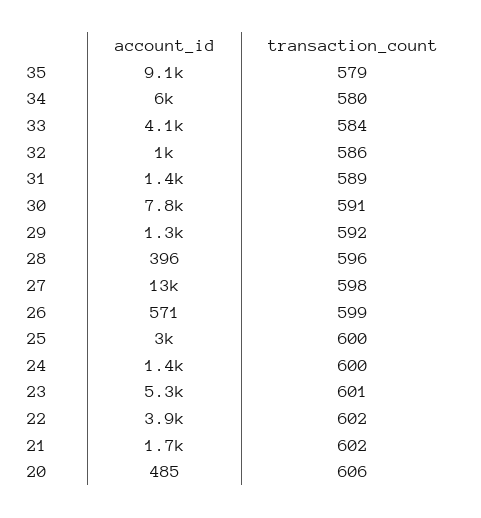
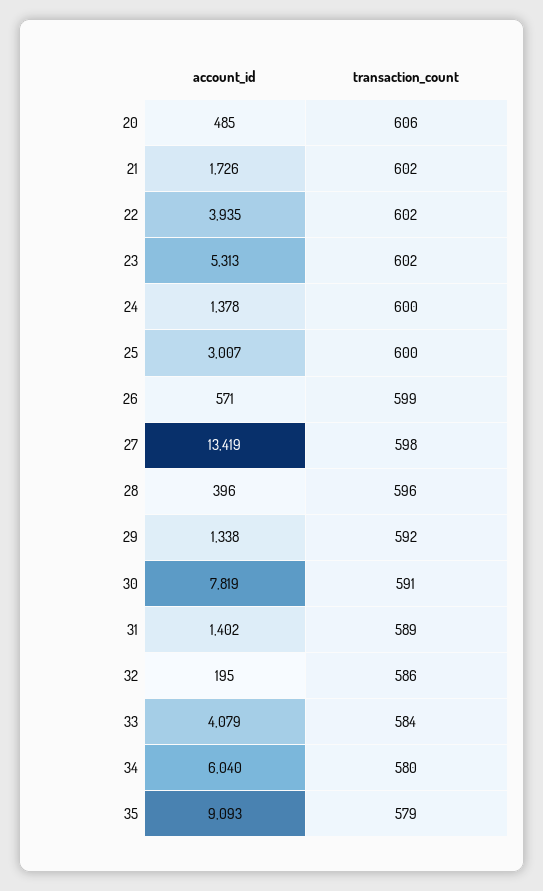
account_id, 32: 1000 -> 195
transaction_count, 23: 601 -> 602

